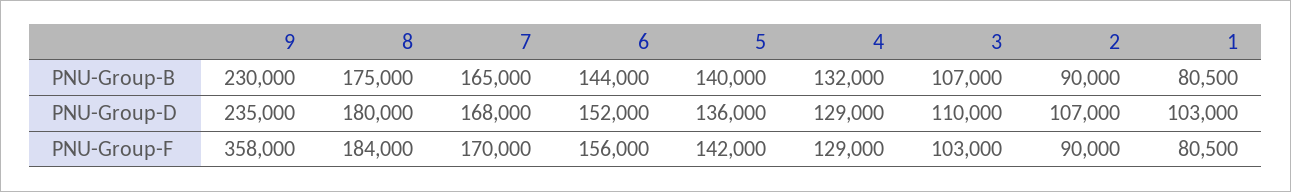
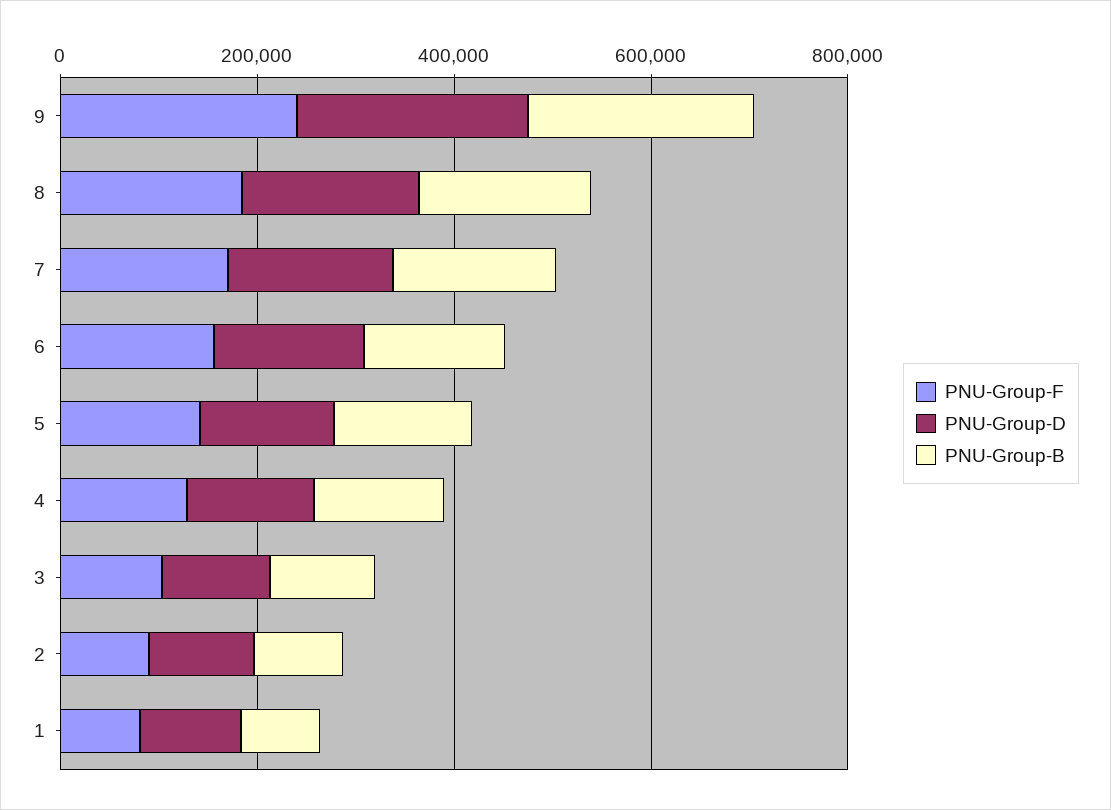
PNU-Group-F, 9: 358000 -> 250000

